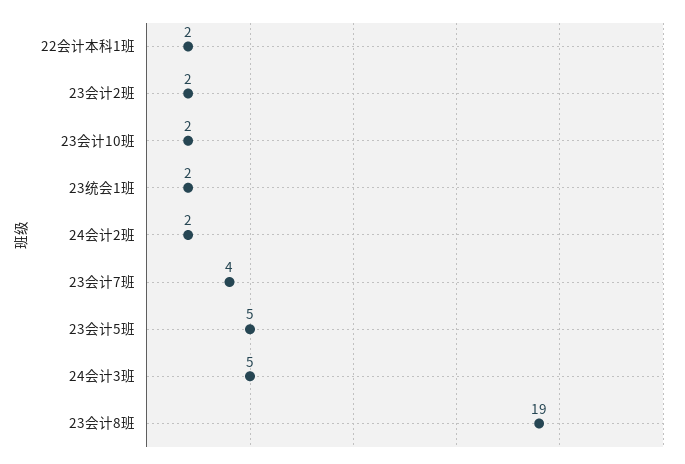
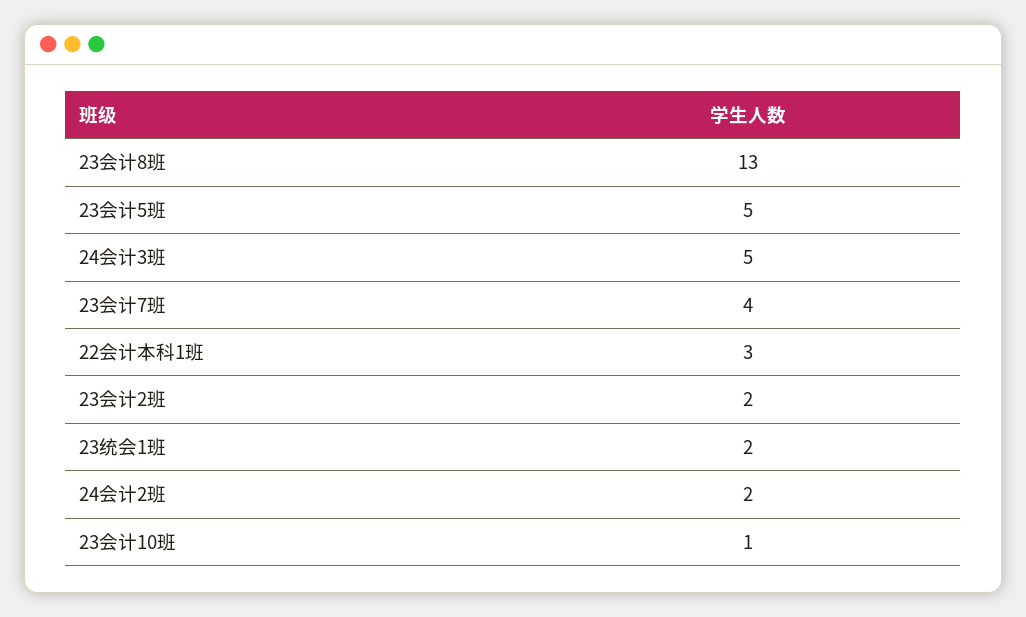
22会计本科1班: 2 -> 3
23会计10班: 2 -> 1
23会计8班: 19 -> 13

